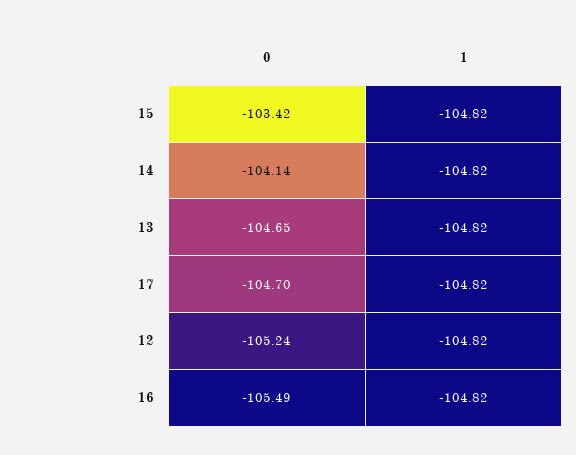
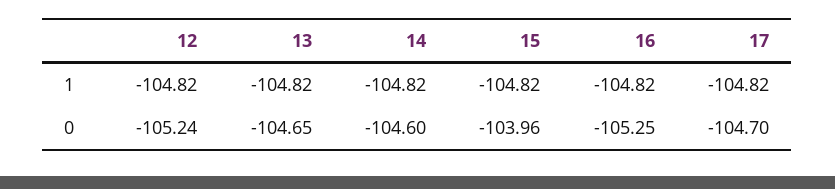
0, 15: -103.42 -> -103.96
0, 14: -104.14 -> -104.6
0, 16: -105.49 -> -105.25

